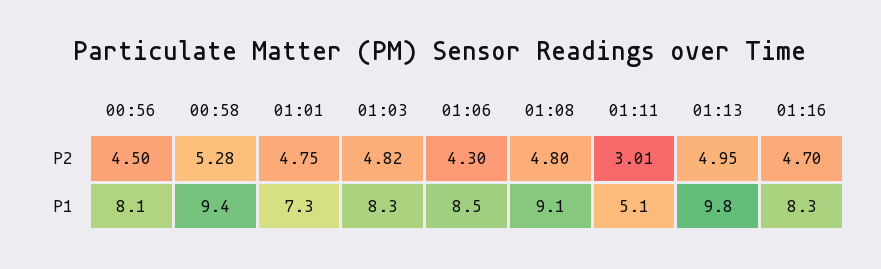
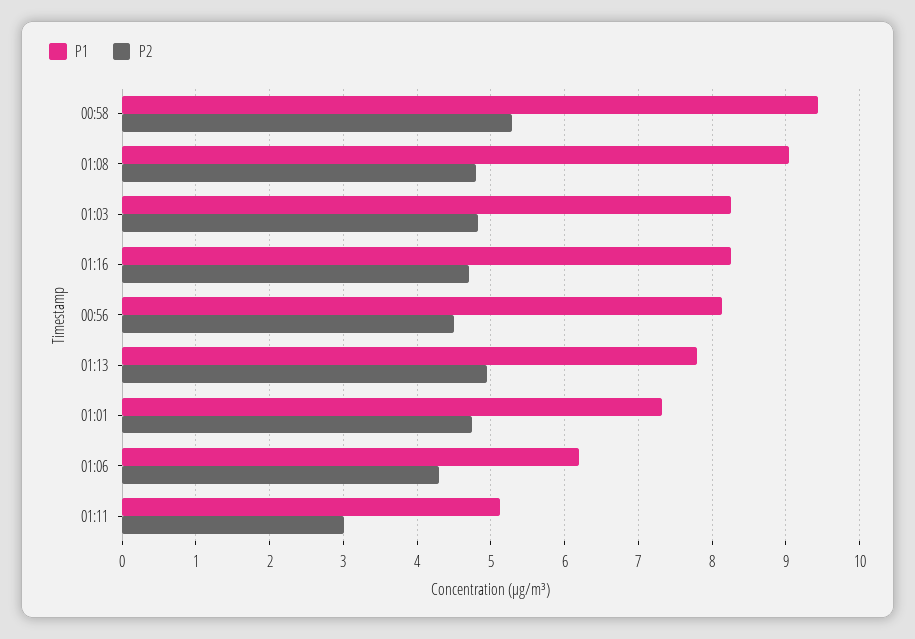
P1, 01:06: 8.5 -> 6.2
P1, 01:13: 9.8 -> 7.8

